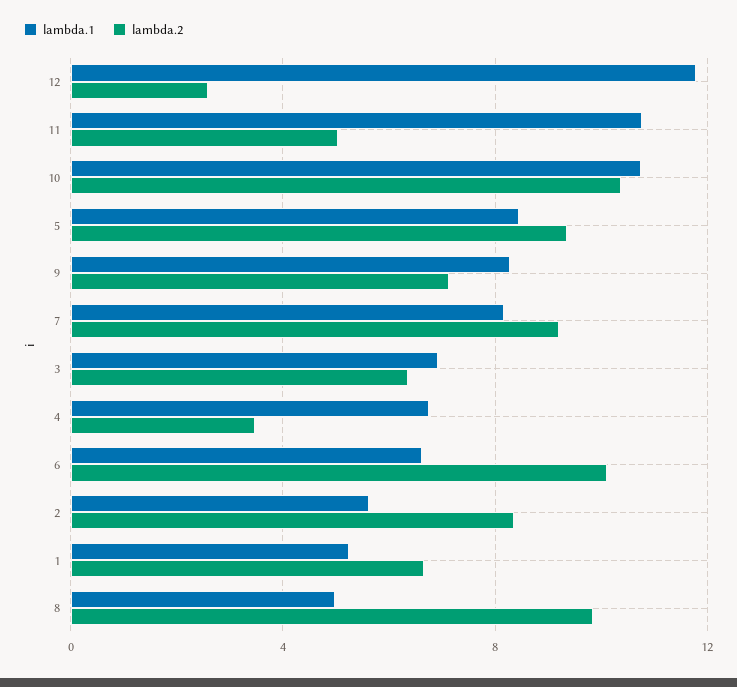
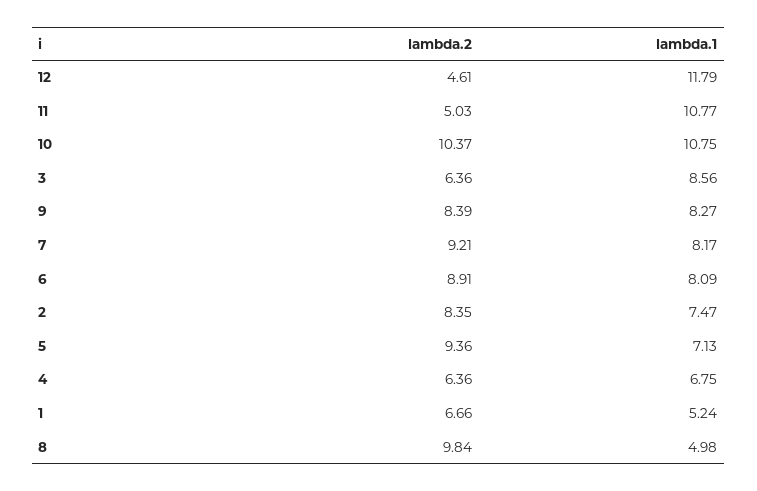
lambda.2, 12: 2.5 -> 4.61
lambda.1, 5: 8.5 -> 7.13
lambda.2, 9: 7 -> 8.39
lambda.1, 3: 7 -> 8.56
lambda.2, 4: 3.5 -> 6.36
lambda.1, 6: 6.5 -> 8.09
lambda.2, 6: 10 -> 8.91
lambda.1, 2: 5.5 -> 7.47

